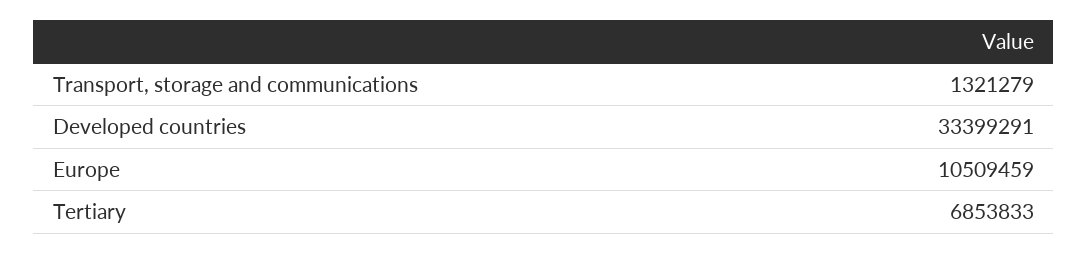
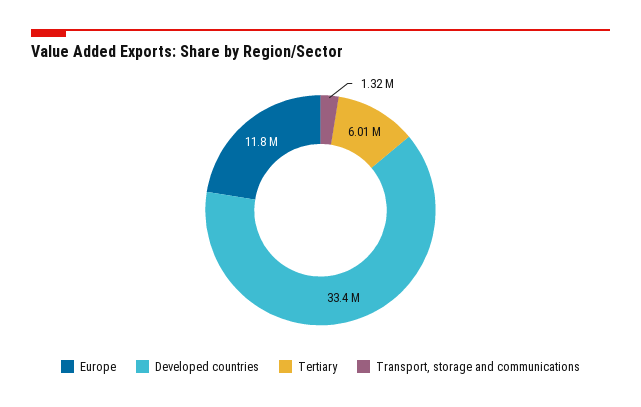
Europe: 10509459 -> 11800000
Tertiary: 6853833 -> 6010000

